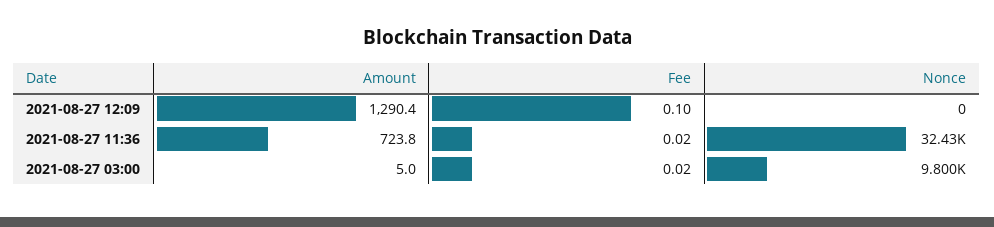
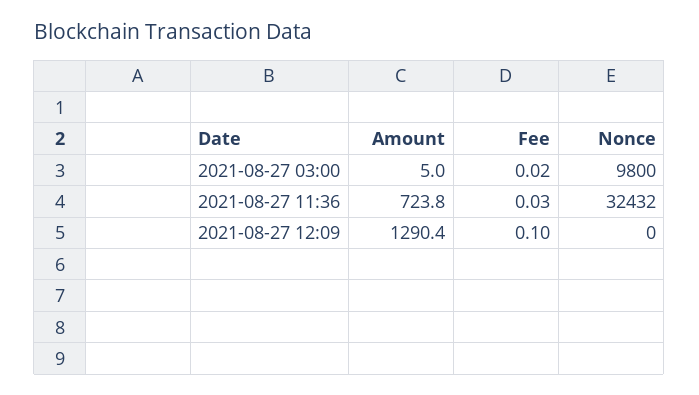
Fee, 2021-08-27 11:36: 0.02 -> 0.03

